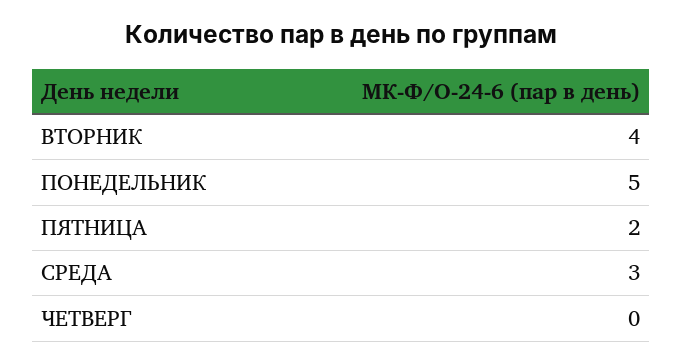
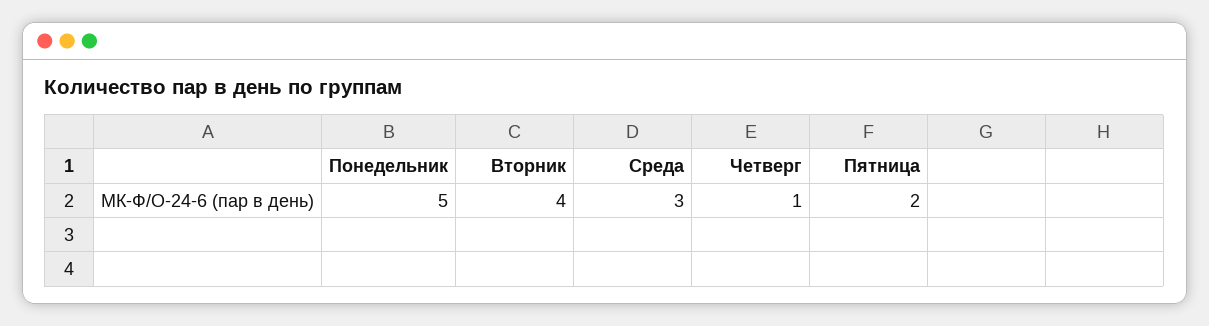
ЧЕТВЕРГ: 0 -> 1

